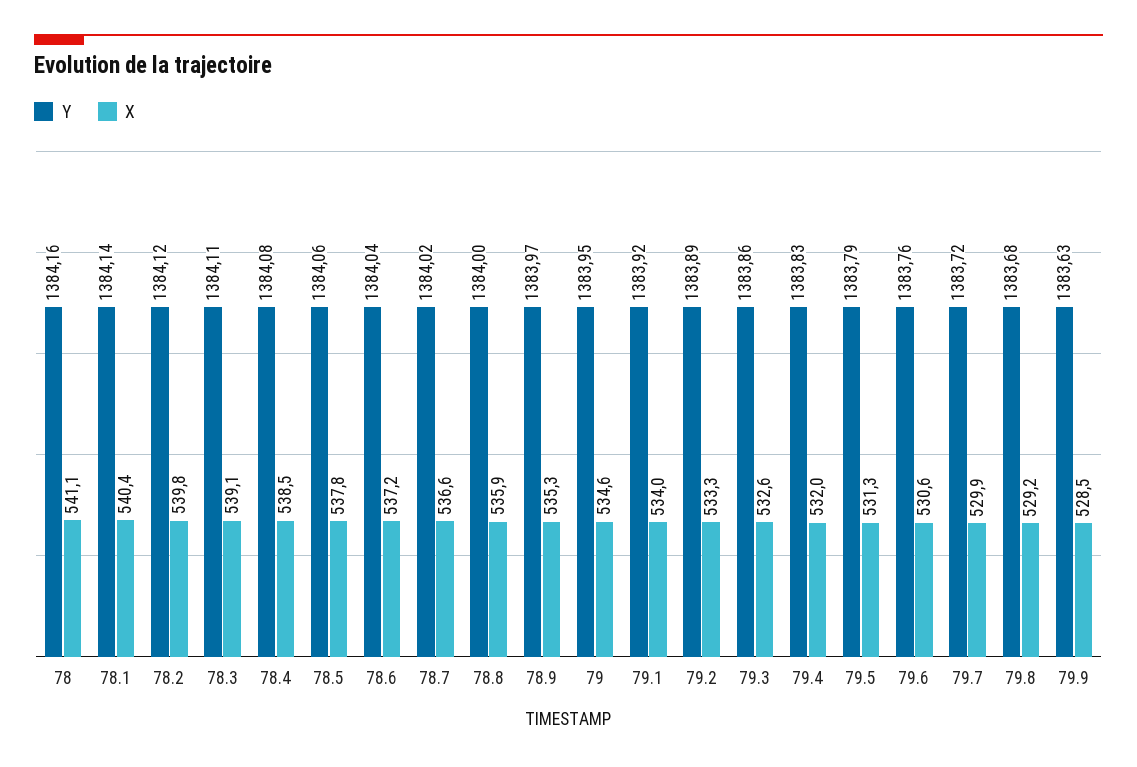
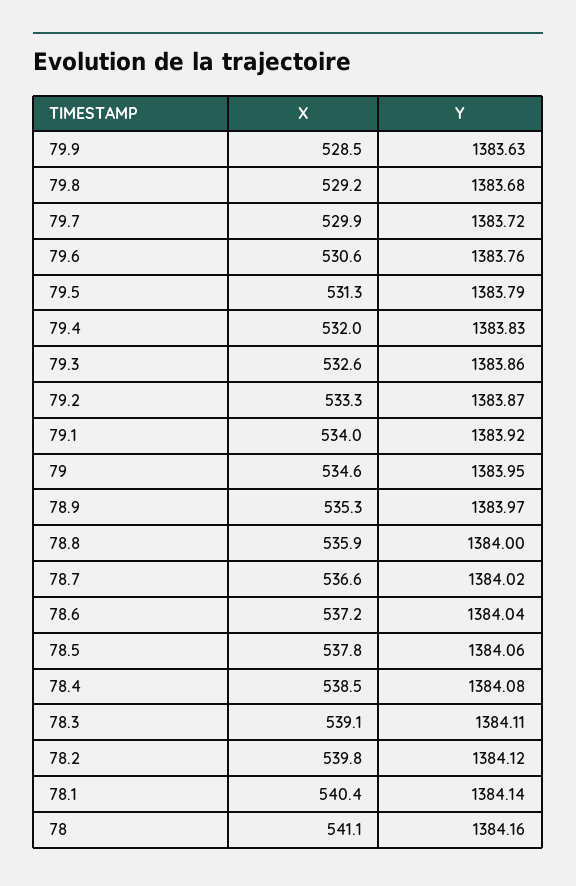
Y, 79.2: 1383.89 -> 1383.87

